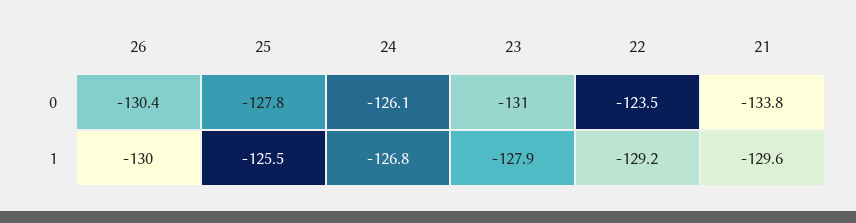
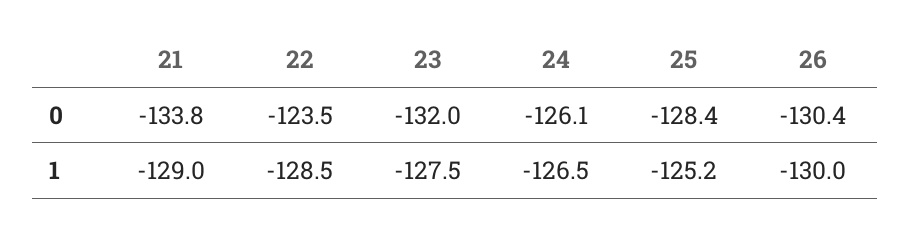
25, 0: -127.8 -> -128.4
23, 0: -131 -> -132
25, 1: -125.5 -> -125.2
24, 1: -126.8 -> -126.5
23, 1: -127.9 -> -127.5
22, 1: -129.2 -> -128.5
21, 1: -129.6 -> -129

